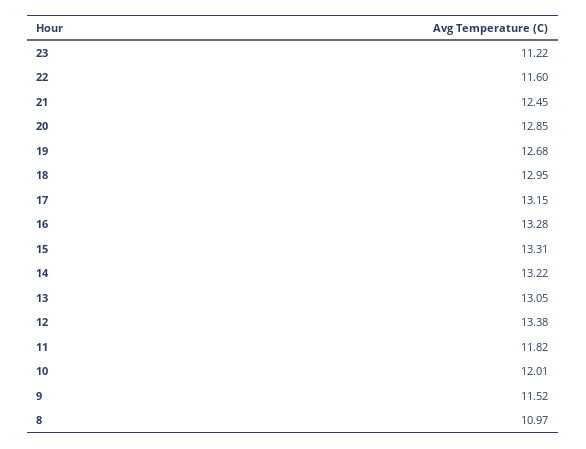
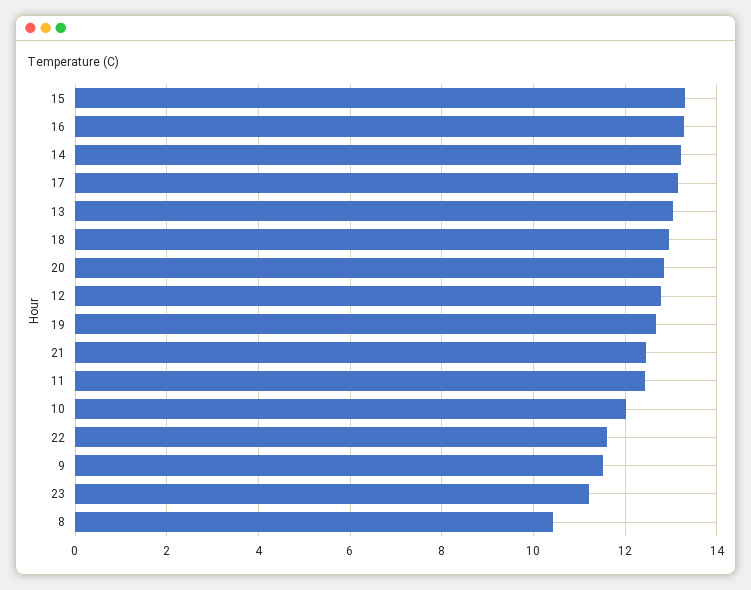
12: 13.38 -> 12.8
11: 11.82 -> 12.4
8: 10.97 -> 10.4

